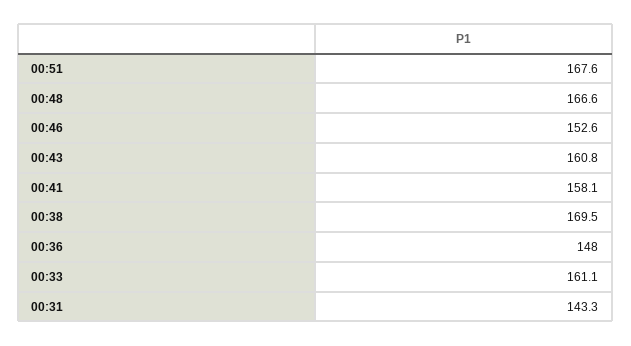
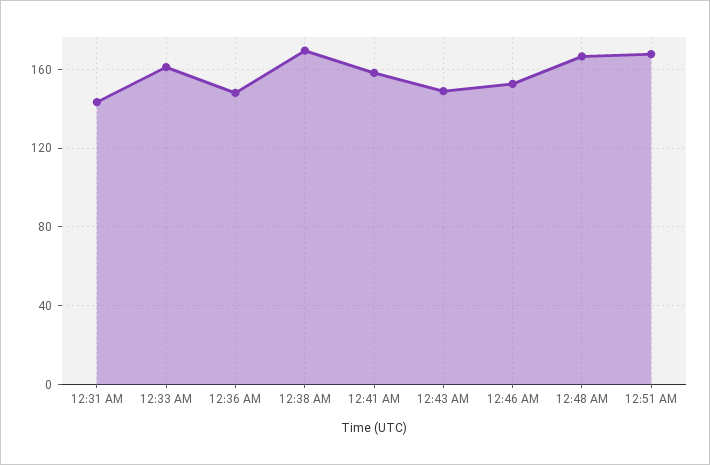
00:43: 160.8 -> 150

